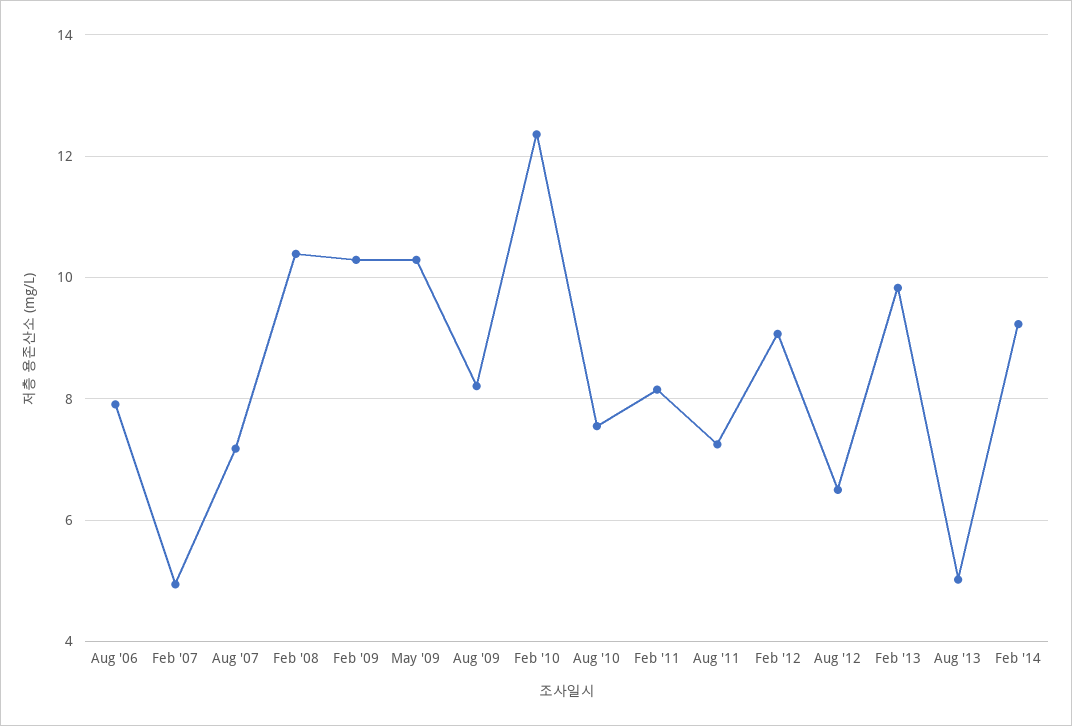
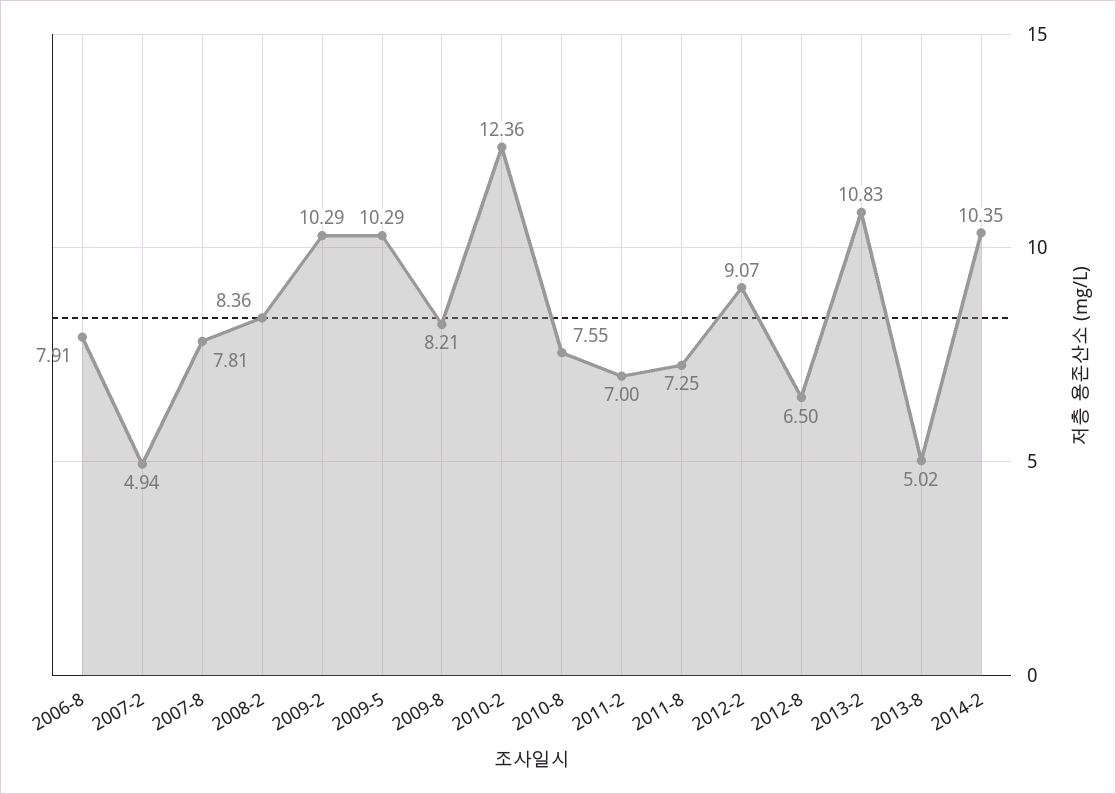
Aug '07: 7.2 -> 7.81
Feb '08: 10.4 -> 8.36
Feb '11: 8.2 -> 7
Feb '13: 9.8 -> 10.83
Feb '14: 9.2 -> 10.35

